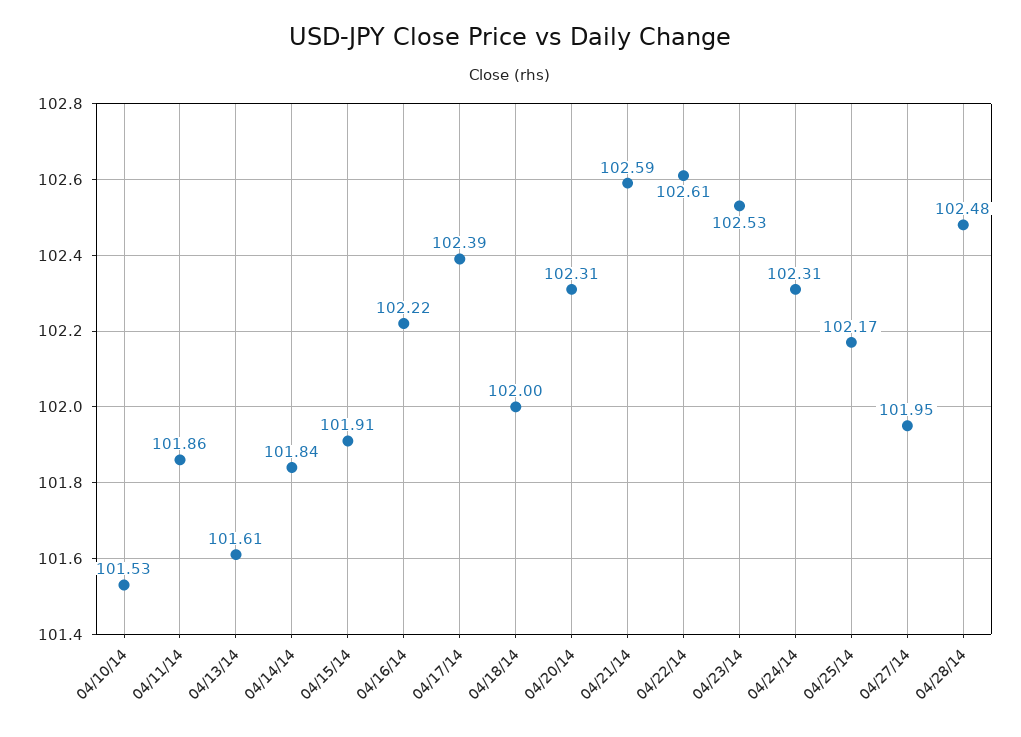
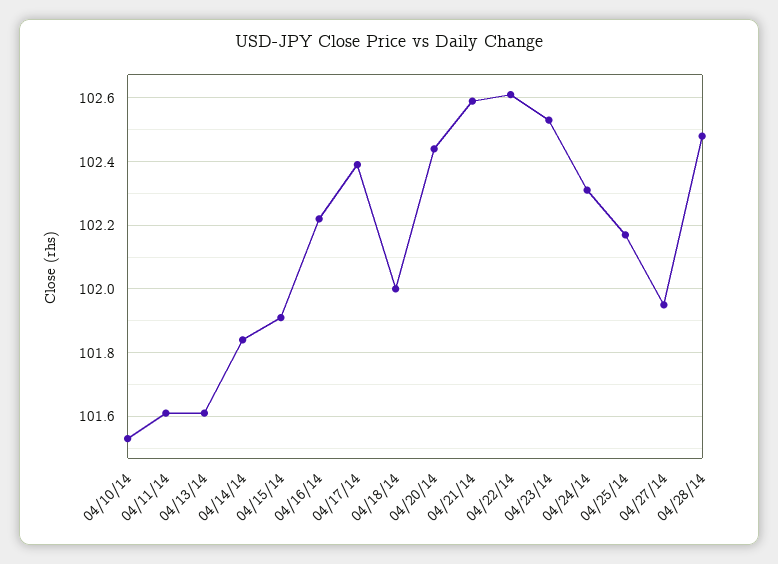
04/11/14: 101.86 -> 101.6
04/20/14: 102.31 -> 102.45

